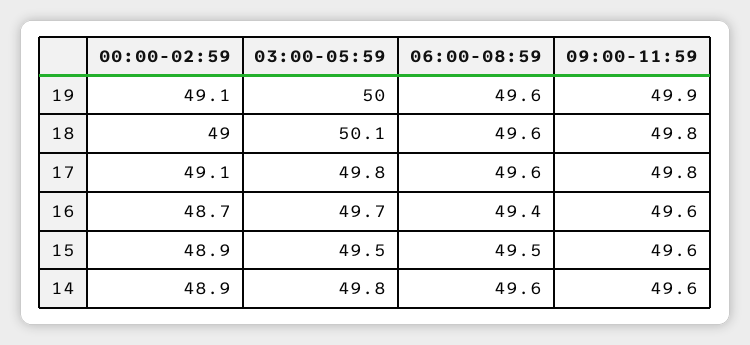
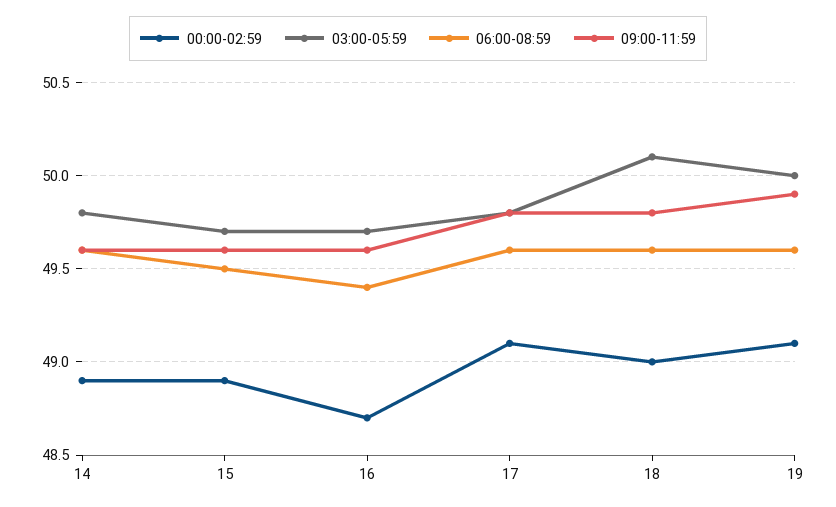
03:00-05:59, 15: 49.5 -> 49.7

